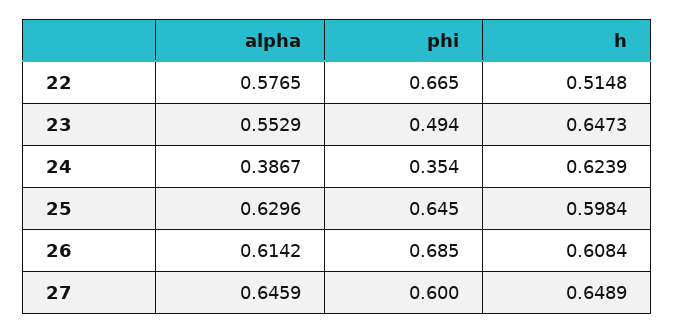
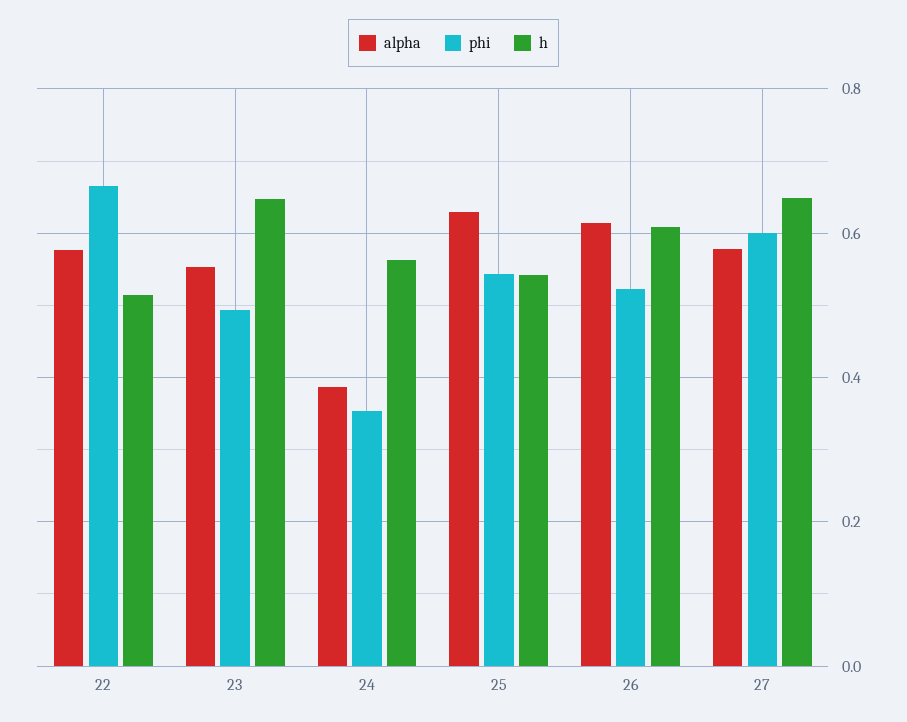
h, 24: 0.6239 -> 0.56
phi, 25: 0.645 -> 0.54
h, 25: 0.5984 -> 0.54
phi, 26: 0.685 -> 0.52
alpha, 27: 0.6459 -> 0.58

